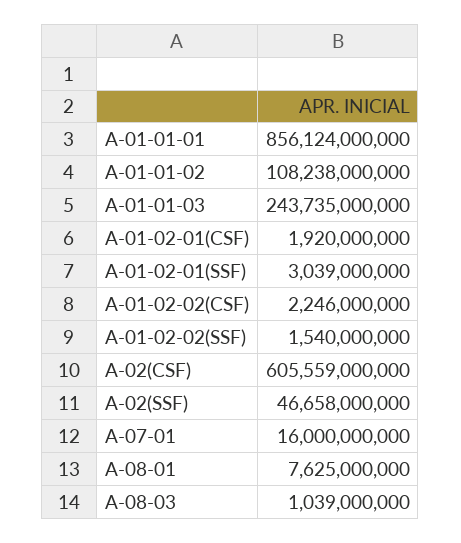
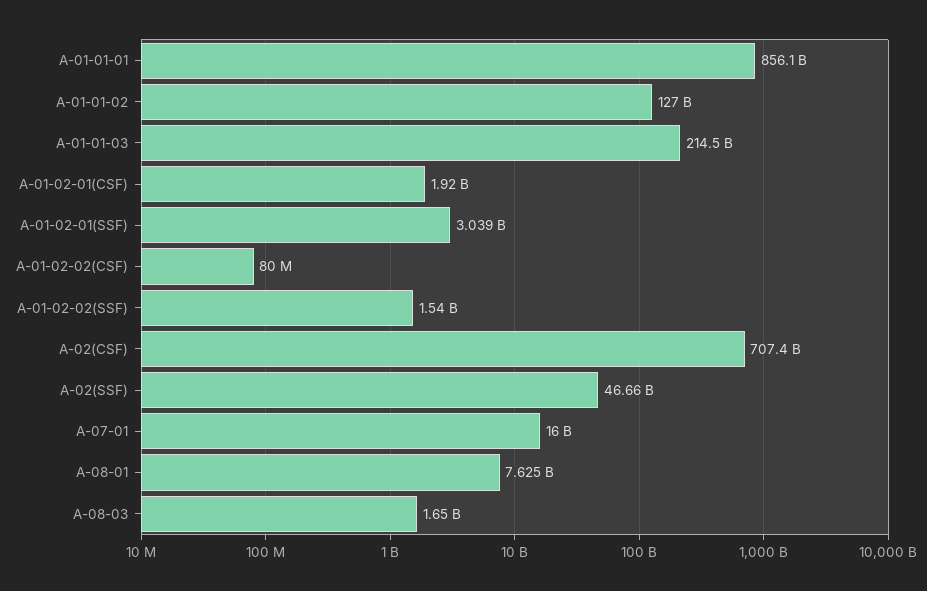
A-01-01-02: 108238000000 -> 127000000000
A-01-01-03: 243735000000 -> 214500000000
A-01-02-02(CSF): 2246000000 -> 80000000
A-02(CSF): 605559000000 -> 707400000000
A-08-03: 1039000000 -> 1650000000

